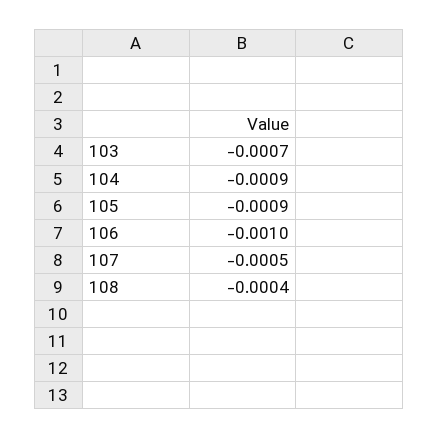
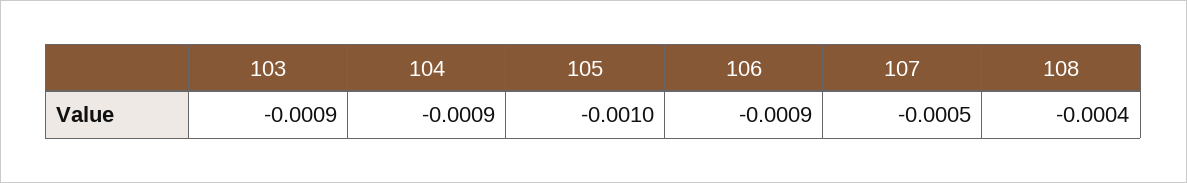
103: -0.0007 -> -0.0009
105: -0.0009 -> -0.001
106: -0.001 -> -0.0009

